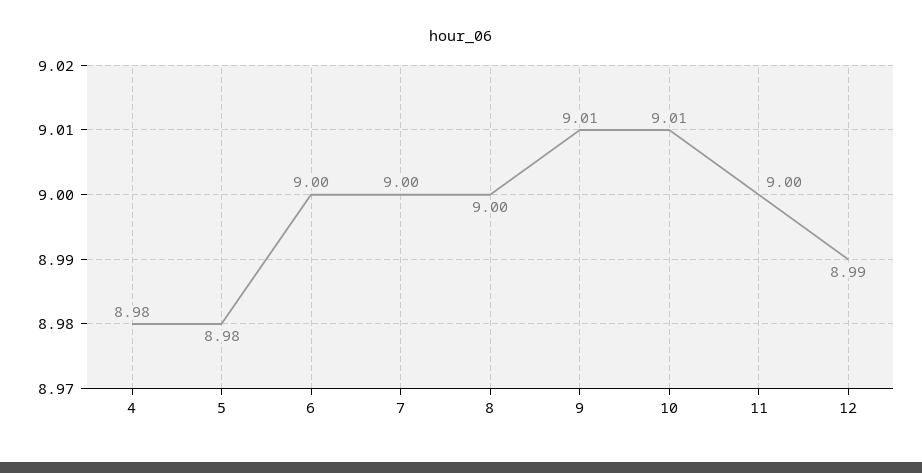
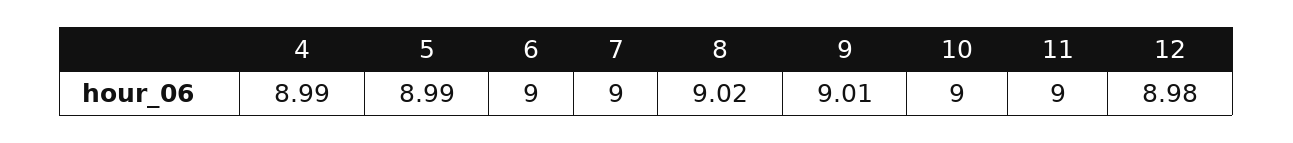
4: 8.98 -> 8.99
5: 8.98 -> 8.99
8: 9 -> 9.02
10: 9.01 -> 9
12: 8.99 -> 8.98

